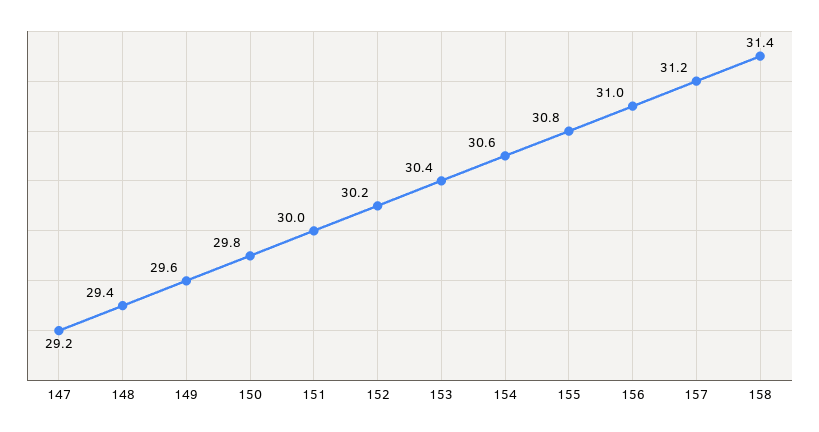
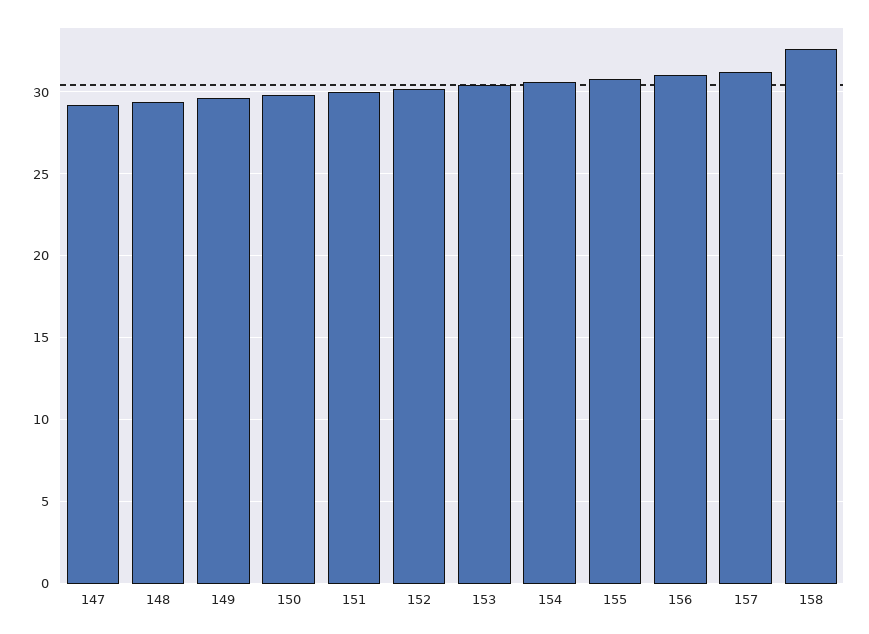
158: 31.4 -> 32.5

